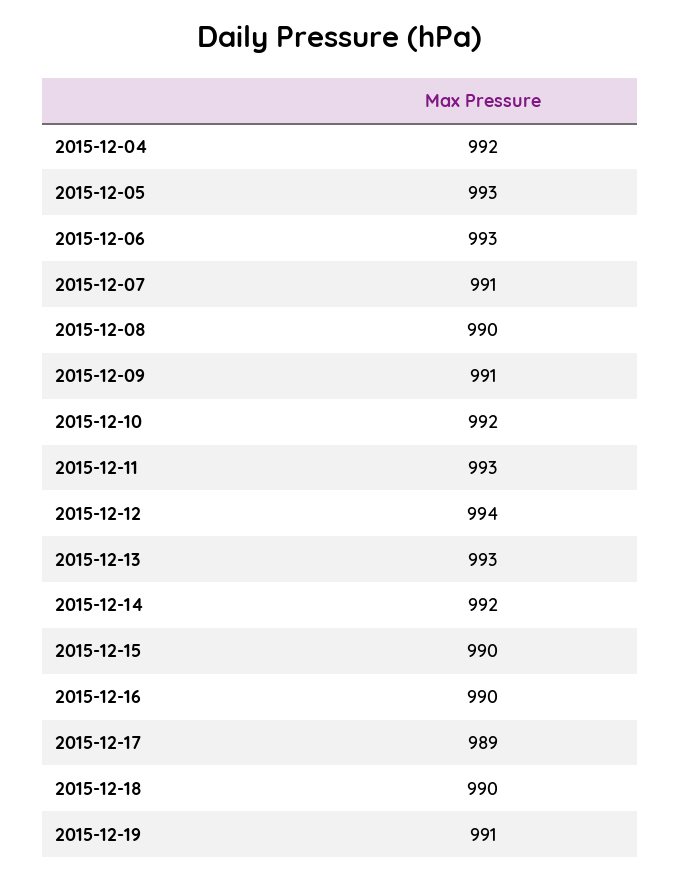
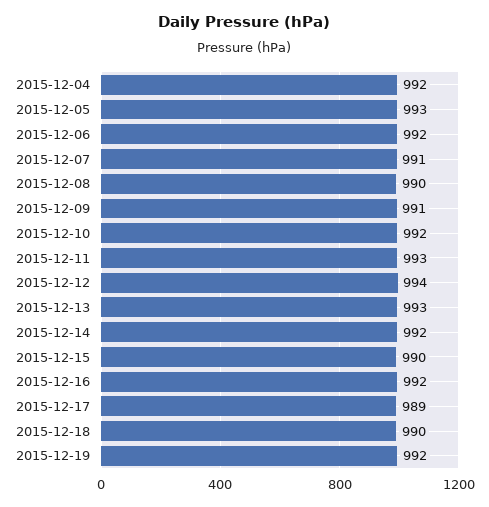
2015-12-06: 993 -> 992
2015-12-16: 990 -> 992
2015-12-19: 991 -> 992

